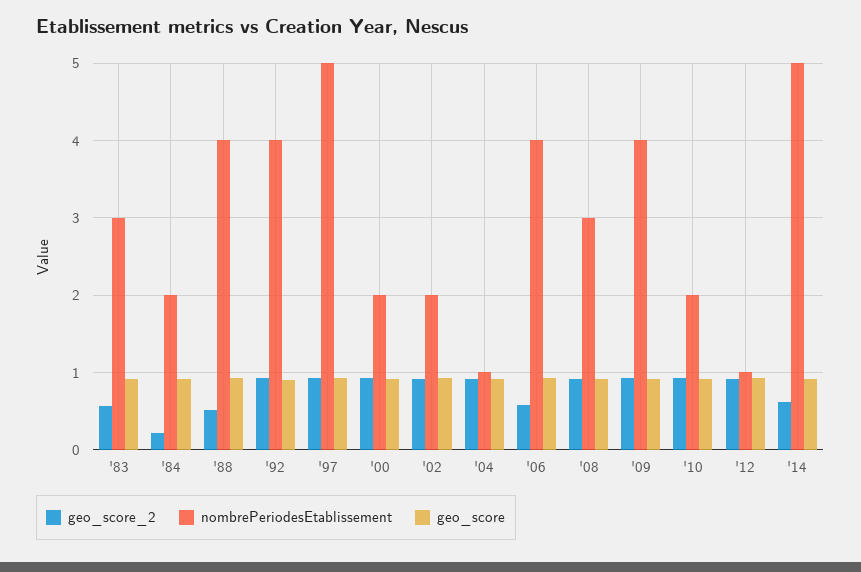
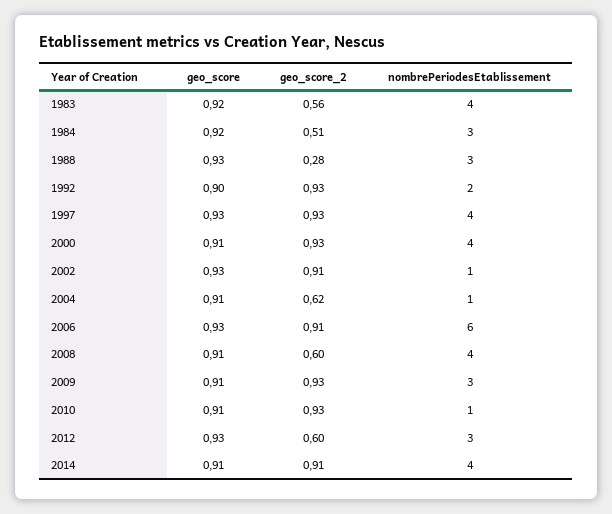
nombrePeriodesEtablissement, '83: 3 -> 4
geo_score_2, '84: 0.2 -> 0.51
nombrePeriodesEtablissement, '84: 2 -> 3
geo_score_2, '88: 0.5 -> 0.28
nombrePeriodesEtablissement, '88: 4 -> 3
nombrePeriodesEtablissement, '92: 4 -> 2
nombrePeriodesEtablissement, '97: 5 -> 4
nombrePeriodesEtablissement, '00: 2 -> 4
nombrePeriodesEtablissement, '02: 2 -> 1
geo_score_2, '04: 0.9 -> 0.62
geo_score_2, '06: 0.6 -> 0.91
nombrePeriodesEtablissement, '06: 4 -> 6
geo_score_2, '08: 0.9 -> 0.6
nombrePeriodesEtablissement, '08: 3 -> 4
nombrePeriodesEtablissement, '09: 4 -> 3
nombrePeriodesEtablissement, '10: 2 -> 1
geo_score_2, '12: 0.9 -> 0.6
nombrePeriodesEtablissement, '12: 1 -> 3
geo_score_2, '14: 0.6 -> 0.91
nombrePeriodesEtablissement, '14: 5 -> 4

